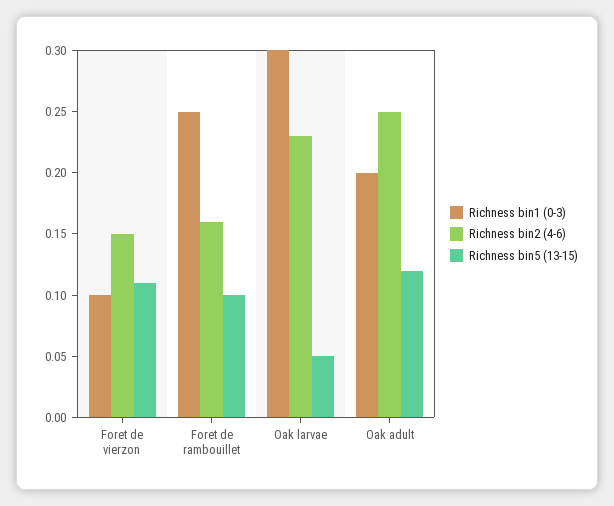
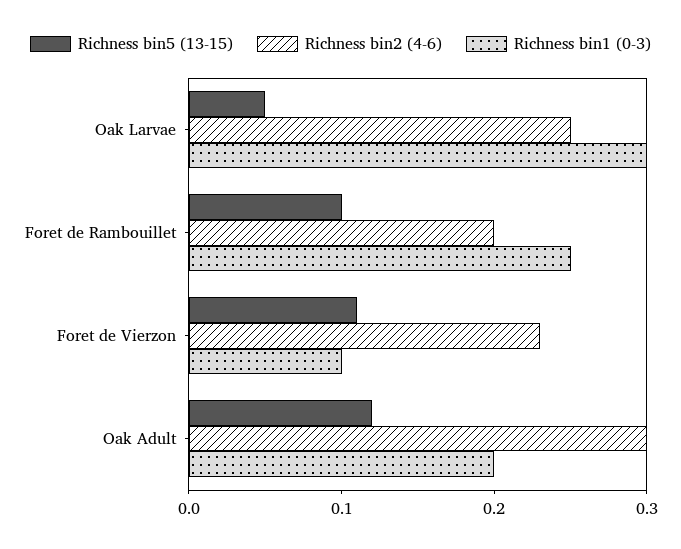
Richness bin2 (4-6), Foret de vierzon: 0.15 -> 0.23
Richness bin2 (4-6), Foret de rambouillet: 0.16 -> 0.2
Richness bin2 (4-6), Oak larvae: 0.23 -> 0.25
Richness bin2 (4-6), Oak adult: 0.25 -> 0.3

